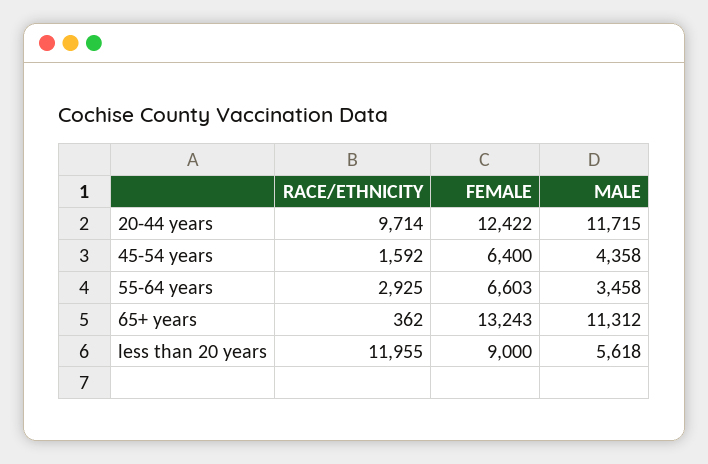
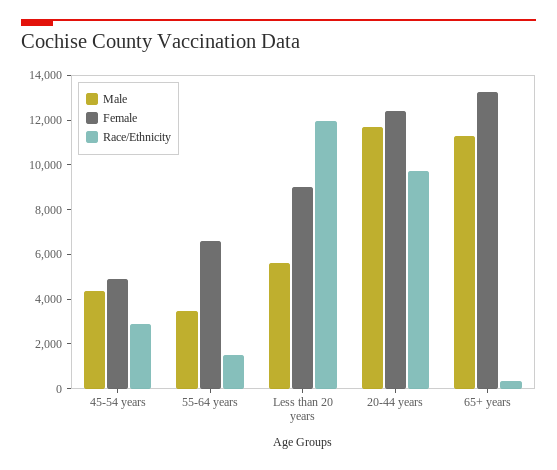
RACE/ETHNICITY, 45-54 years: 1592 -> 3000
FEMALE, 45-54 years: 6400 -> 5000
RACE/ETHNICITY, 55-64 years: 2925 -> 1500

